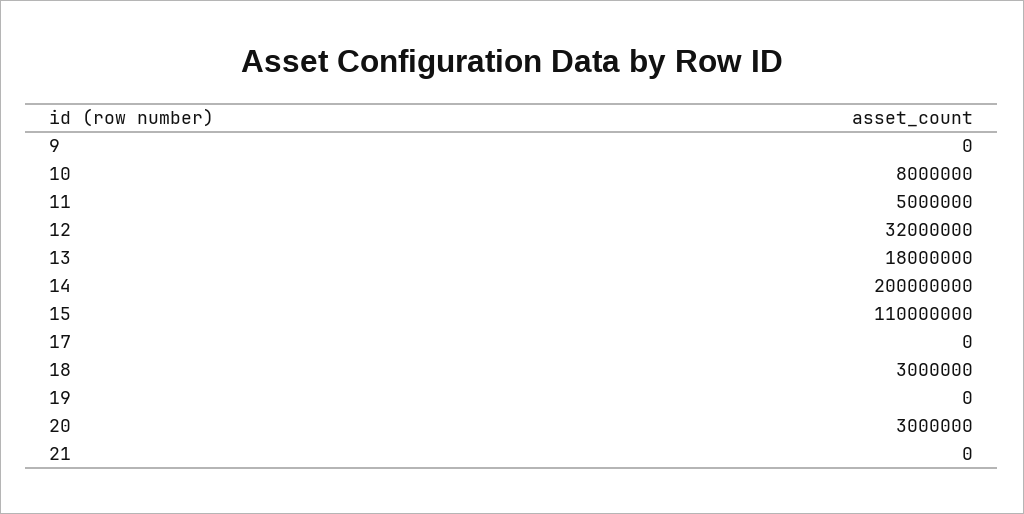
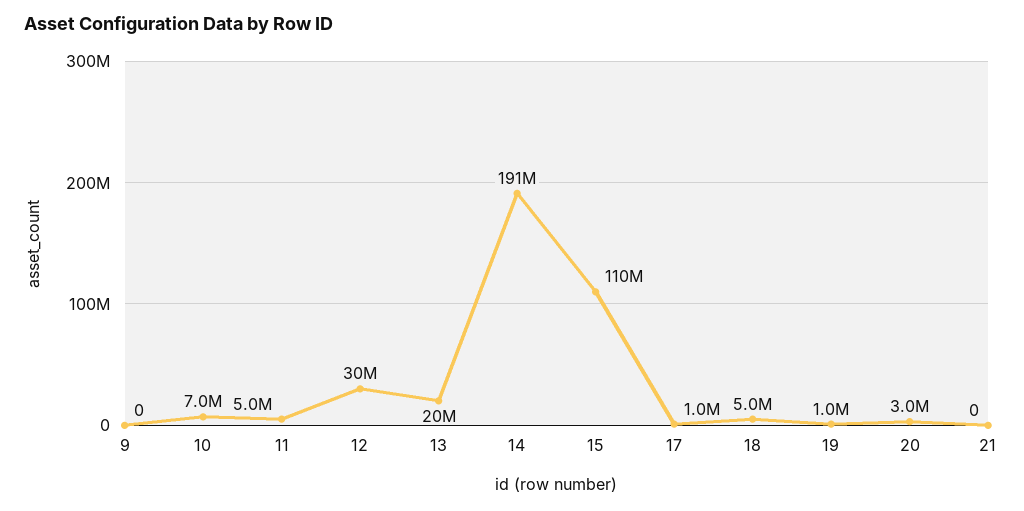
10: 8000000 -> 7000000
12: 32000000 -> 30000000
13: 18000000 -> 20000000
14: 200000000 -> 191000000
17: 0 -> 1000000
18: 3000000 -> 5000000
19: 0 -> 1000000

